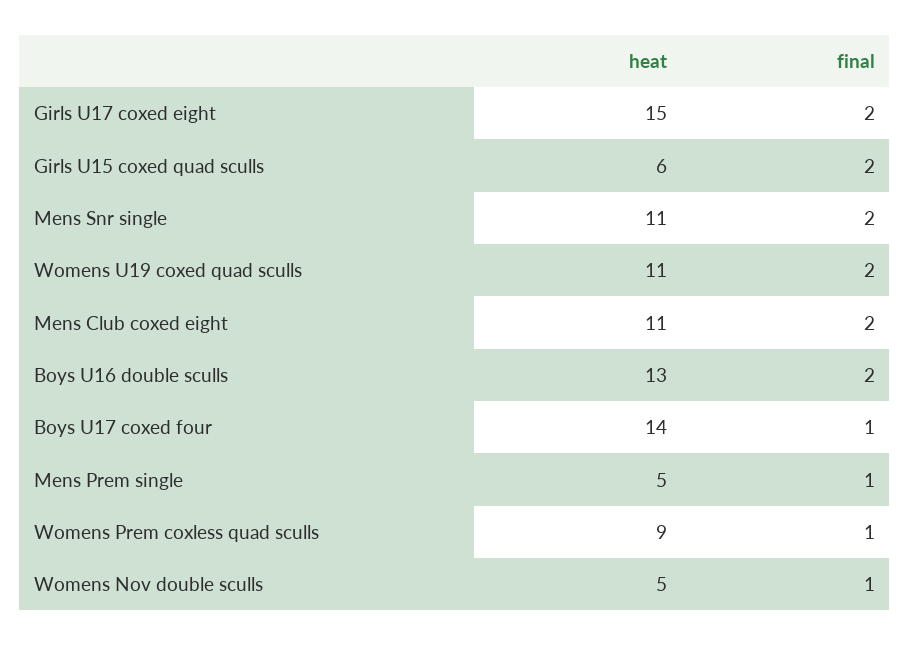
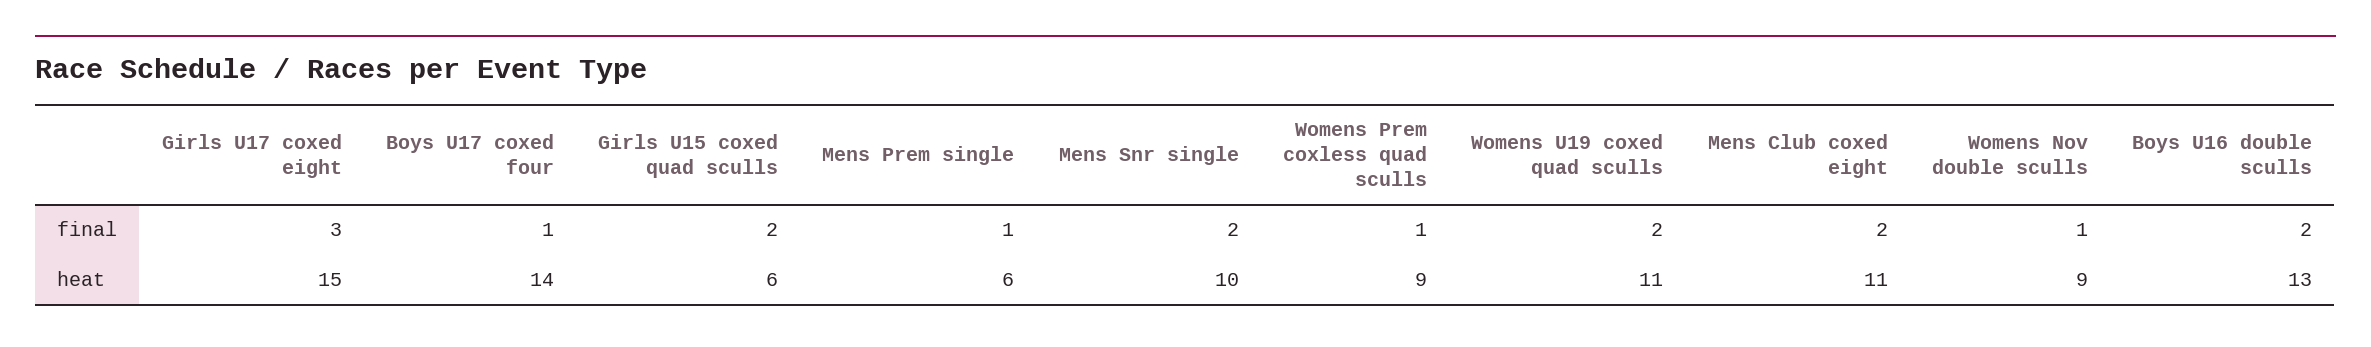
final, Girls U17 coxed eight: 2 -> 3
heat, Mens Snr single: 11 -> 10
heat, Mens Prem single: 5 -> 6
heat, Womens Nov double sculls: 5 -> 9

